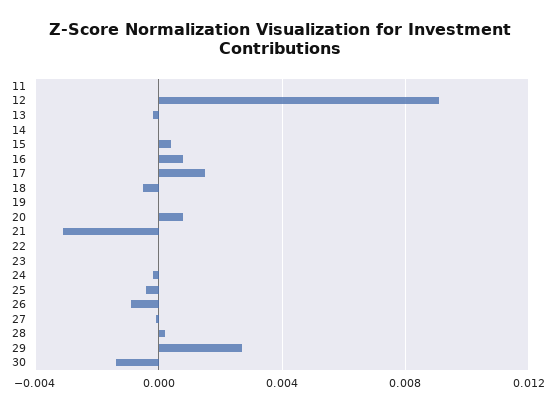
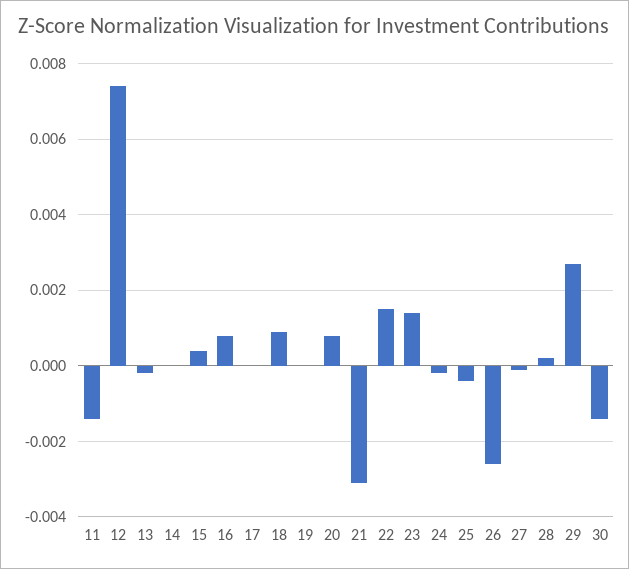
11: 0 -> -0.0015
12: 0.009 -> 0.0075
17: 0.0015 -> 0
18: -0.0005 -> 0.001
22: 0 -> 0.0015
23: 0 -> 0.0015
26: -0.001 -> -0.0025

